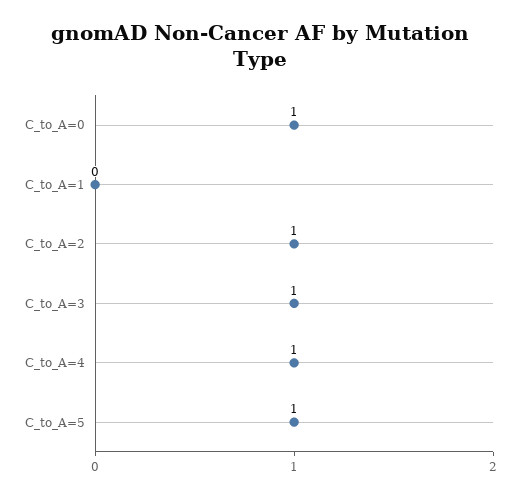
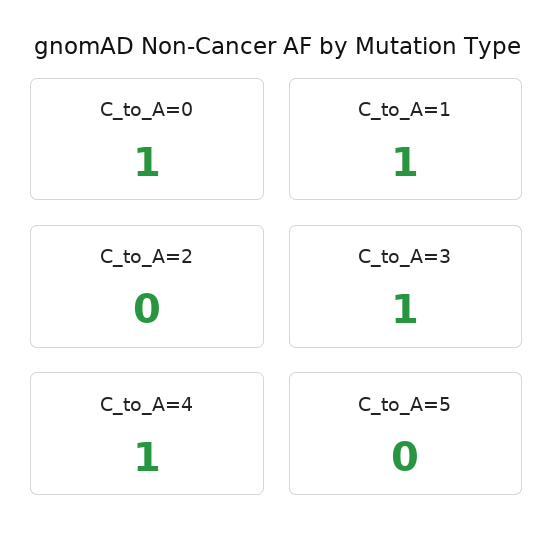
C_to_A=1: 0 -> 1
C_to_A=2: 1 -> 0
C_to_A=5: 1 -> 0

